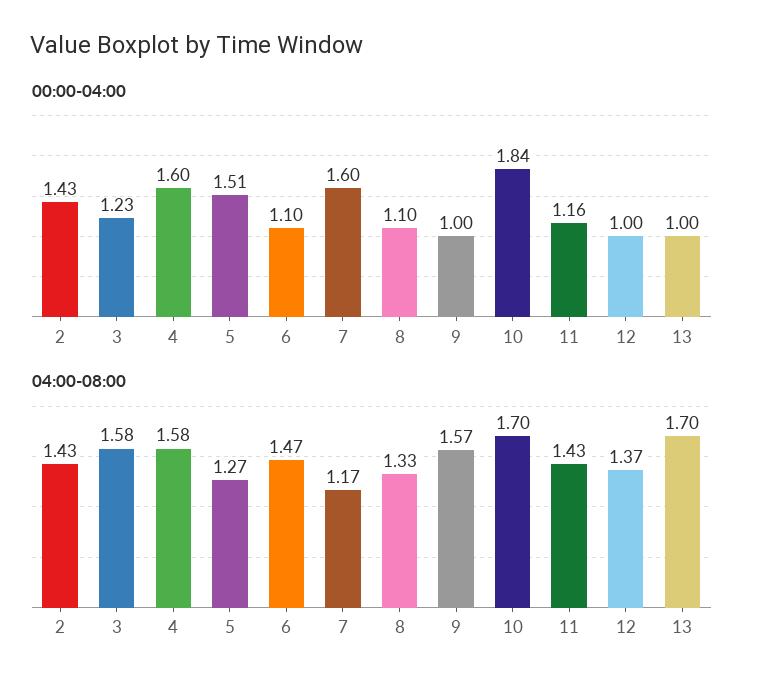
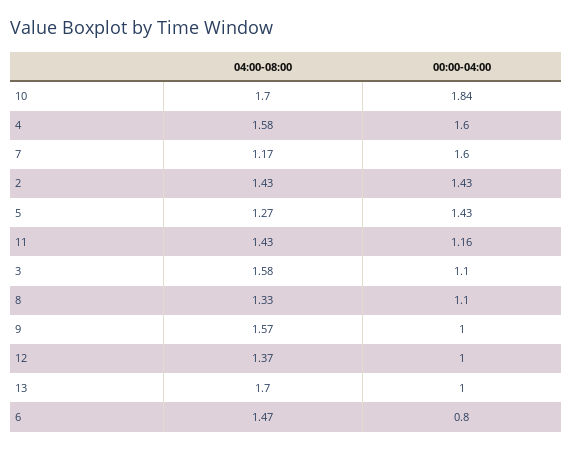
00:00-04:00, 3: 1.23 -> 1.1
00:00-04:00, 5: 1.51 -> 1.43
00:00-04:00, 6: 1.1 -> 0.8

